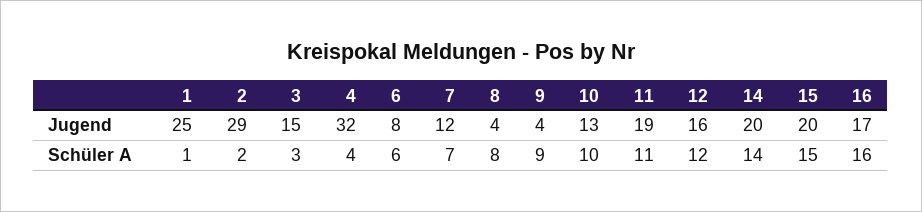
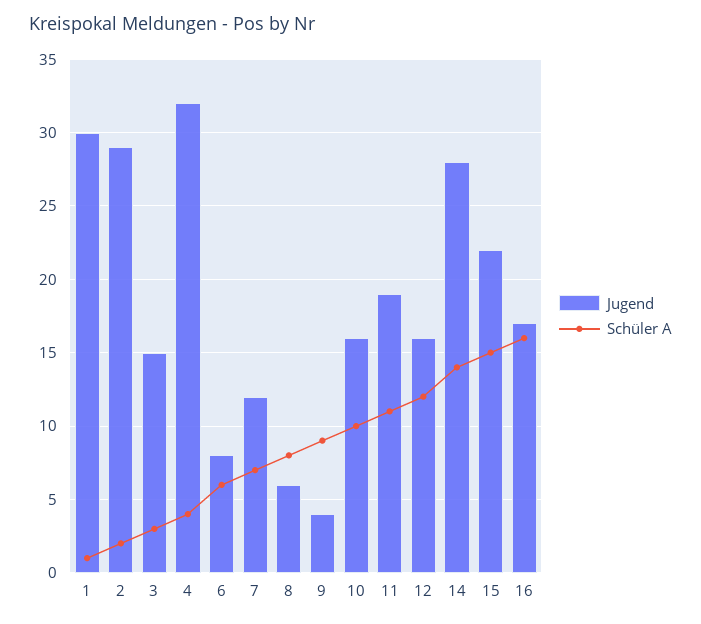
Jugend, 1: 25 -> 30
Jugend, 8: 4 -> 6
Jugend, 10: 13 -> 16
Jugend, 14: 20 -> 28
Jugend, 15: 20 -> 22

